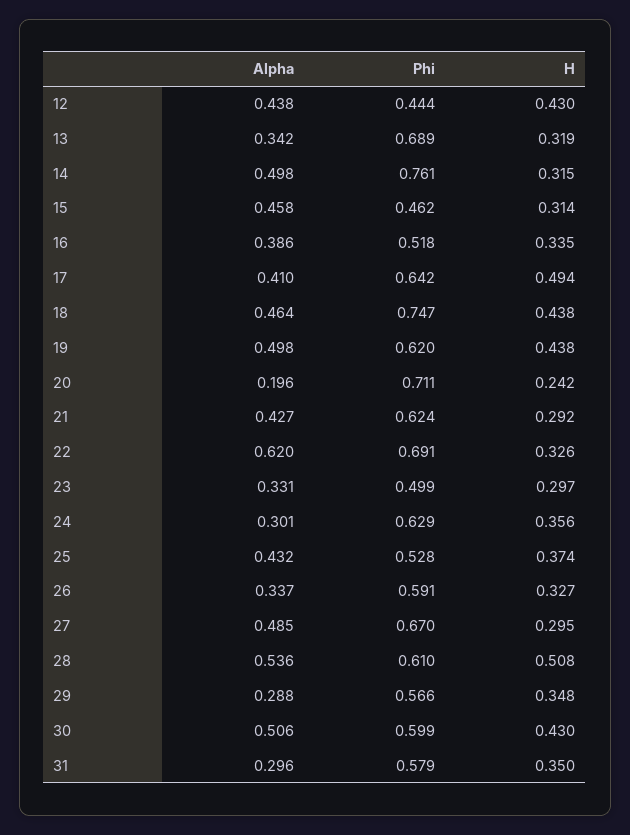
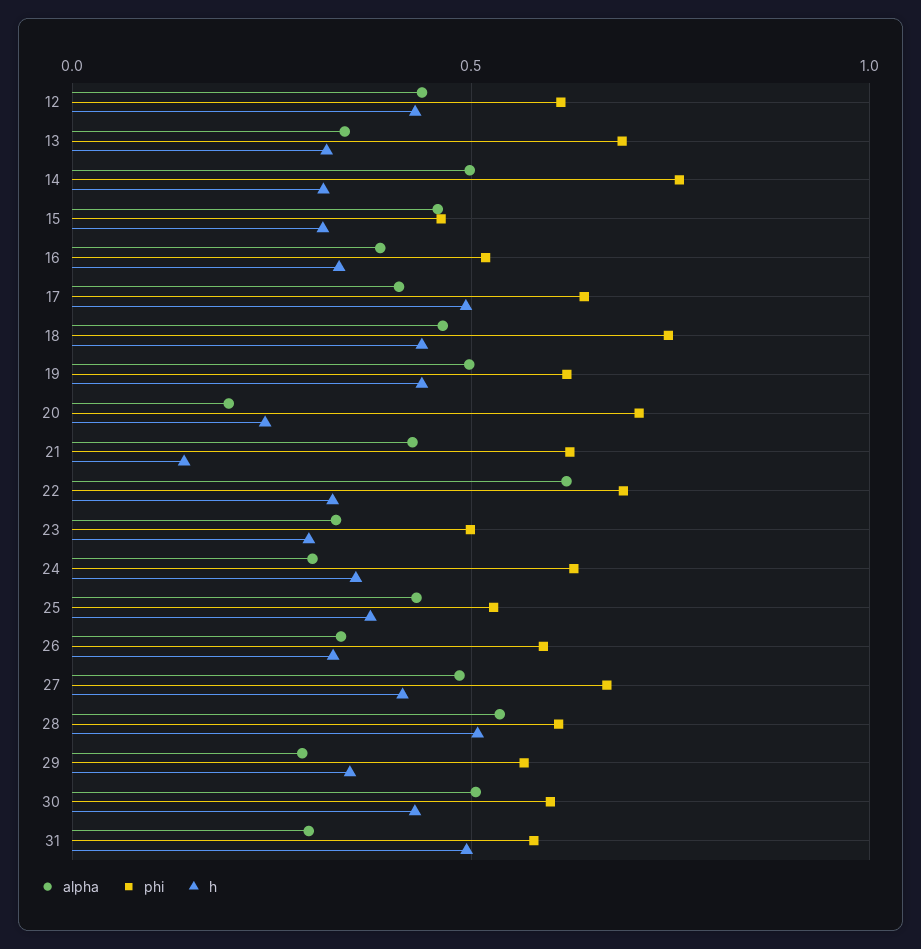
Phi, 12: 0.444 -> 0.6
H, 21: 0.292 -> 0.15
H, 27: 0.295 -> 0.4
H, 31: 0.35 -> 0.5

